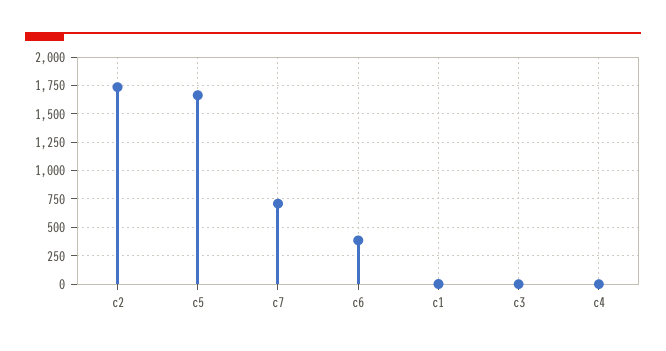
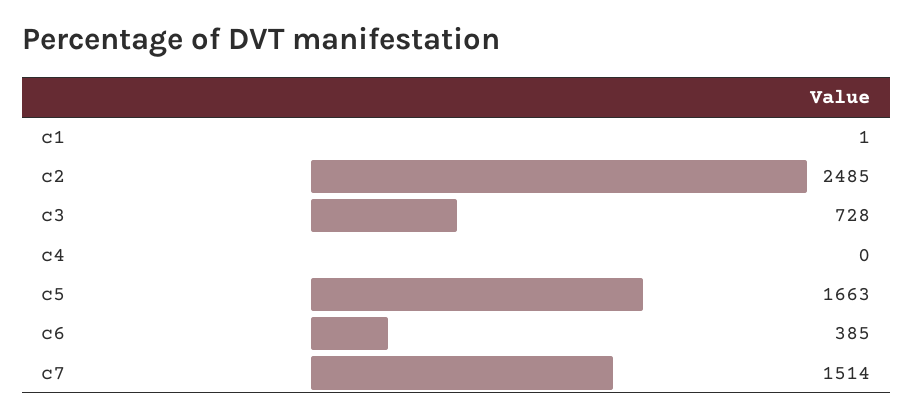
c2: 1750 -> 2485
c7: 750 -> 1514
c3: 0 -> 728

